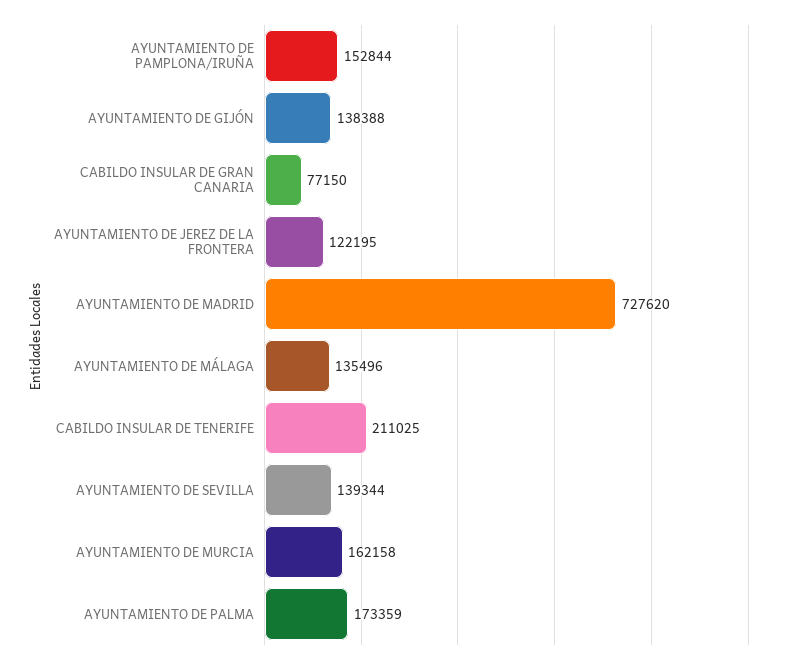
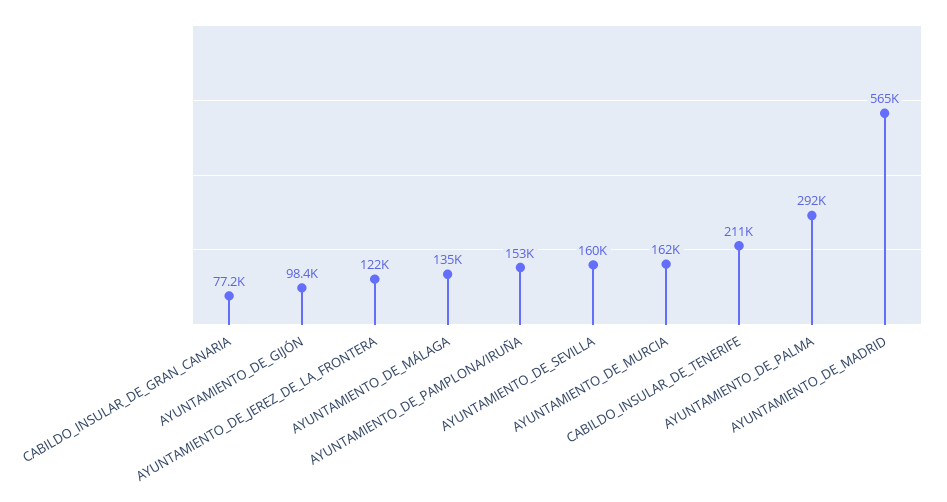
AYUNTAMIENTO DE GIJÓN: 138388 -> 98400
AYUNTAMIENTO DE MADRID: 727620 -> 565000
AYUNTAMIENTO DE SEVILLA: 139344 -> 160000
AYUNTAMIENTO DE PALMA: 173359 -> 292000

